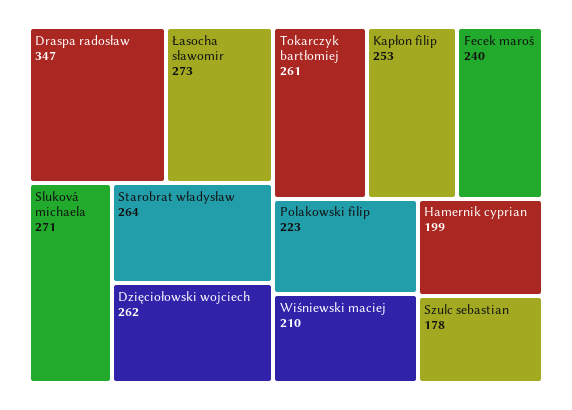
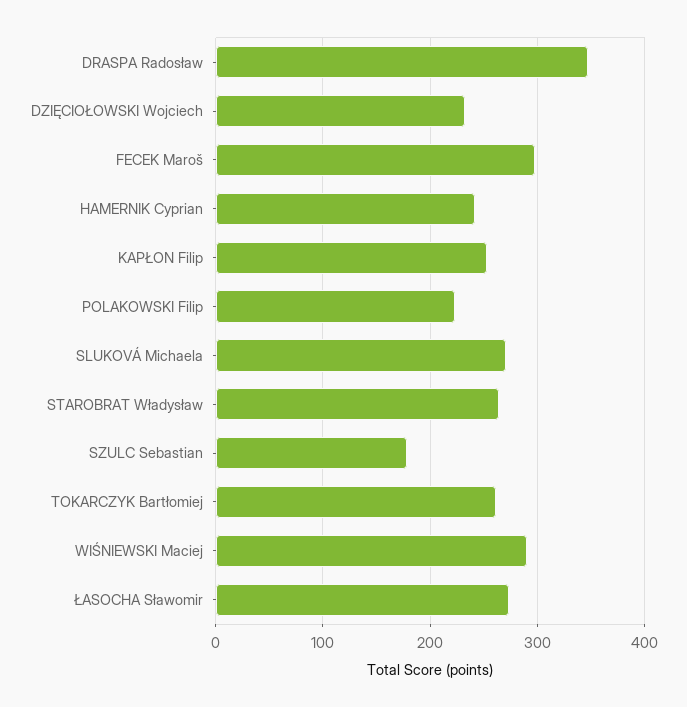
Dzięciołowski wojciech: 262 -> 230
Fecek maroš: 240 -> 300
Wiśniewski maciej: 210 -> 290
Hamernik cyprian: 199 -> 240

